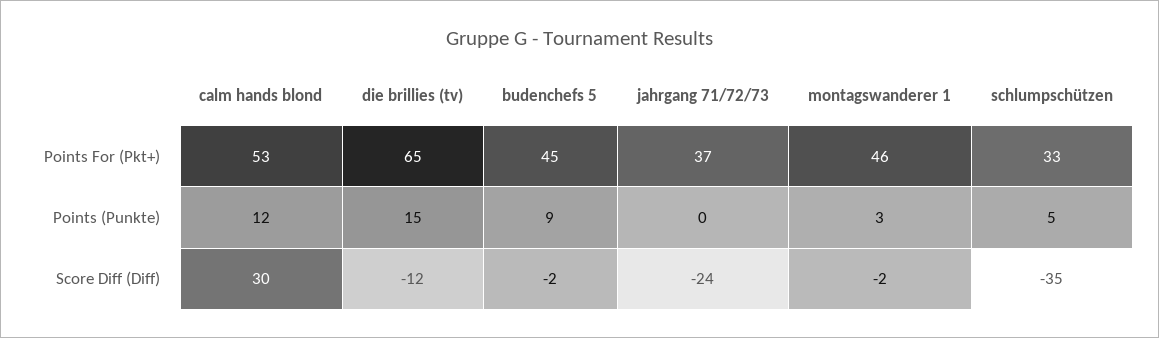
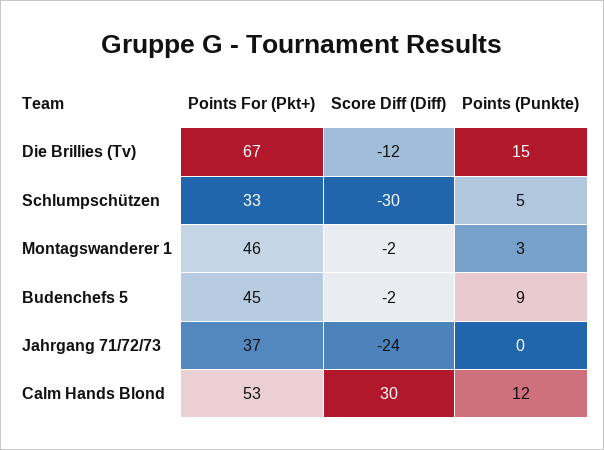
die brillies (tv), Points For (Pkt+): 65 -> 67
schlumpschützen, Score Diff (Diff): -35 -> -30

